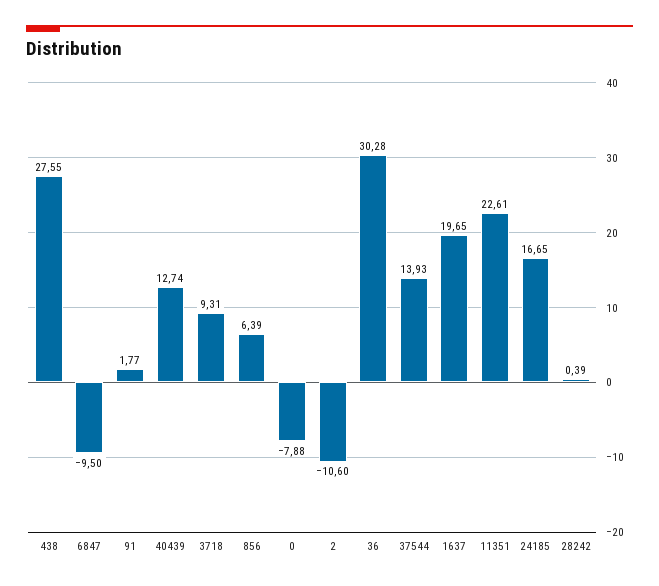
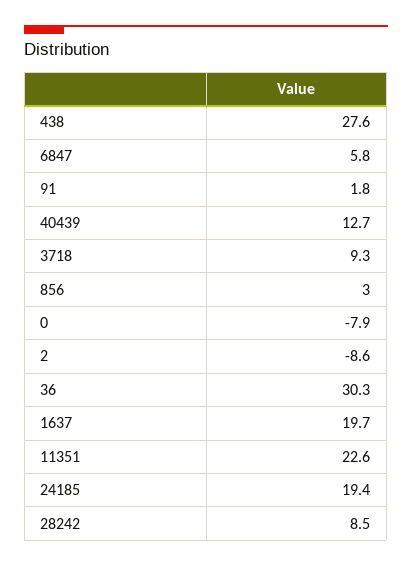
6847: -9.5 -> 5.8
856: 6.39 -> 3
2: -10.6 -> -8.6
37544: 13.93 -> none
24185: 16.65 -> 19.4
28242: 0.39 -> 8.5

